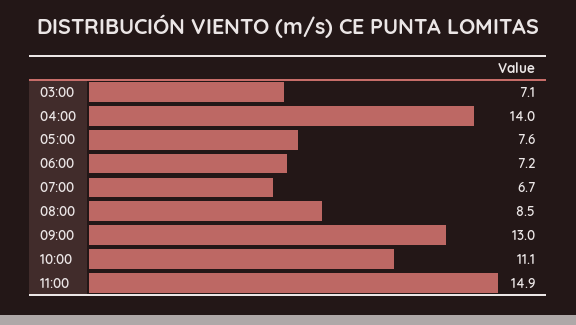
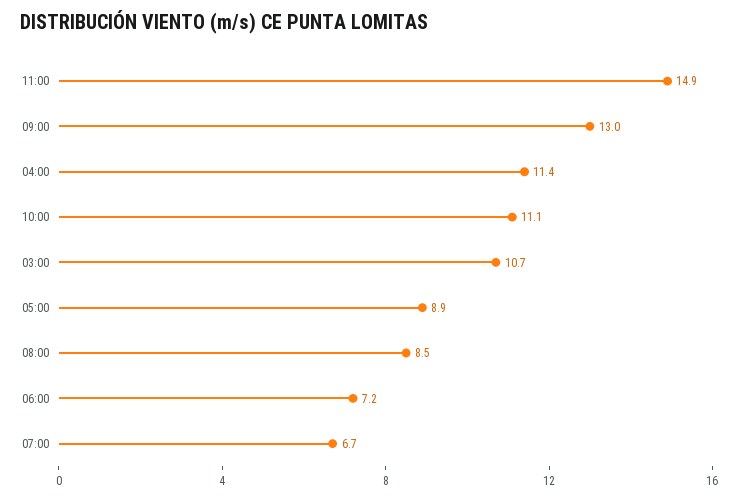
03:00: 7.1 -> 10.7
04:00: 14 -> 11.4
05:00: 7.6 -> 8.9

